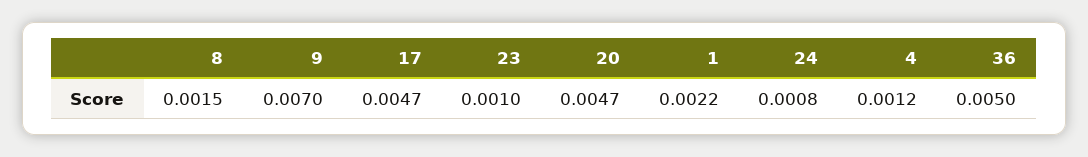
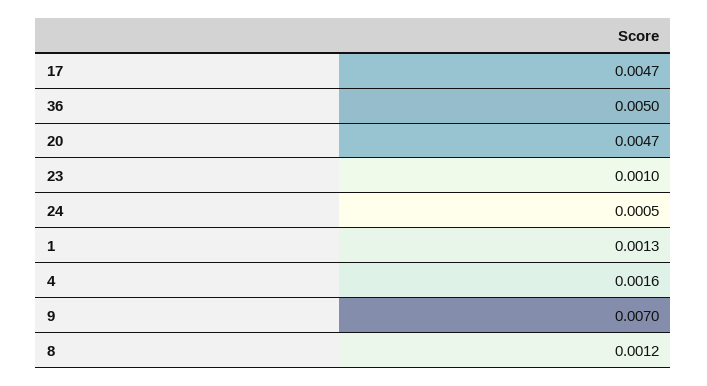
8: 0.0015 -> 0.0012
1: 0.0022 -> 0.0013
24: 0.0008 -> 0.0005
4: 0.0012 -> 0.0016

